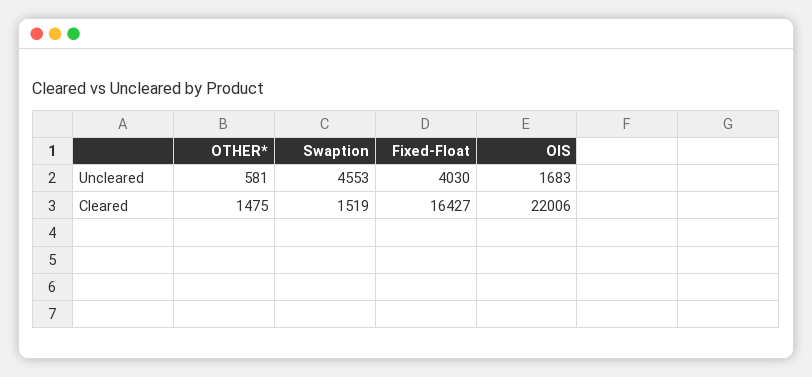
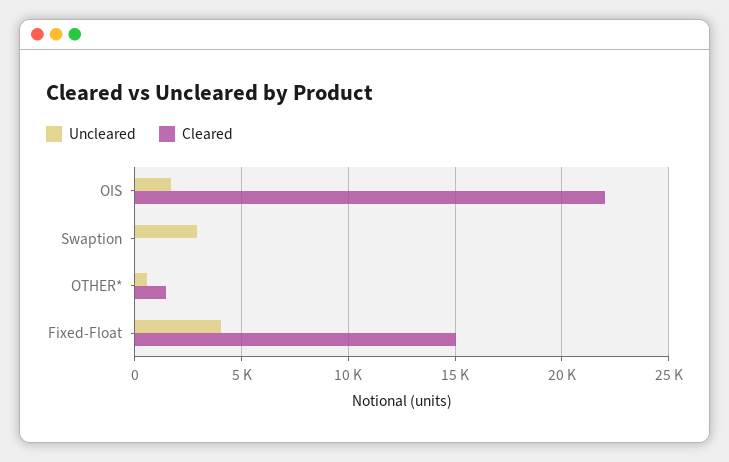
Uncleared, Swaption: 4553 -> 3000
Cleared, Swaption: 1519 -> 0
Cleared, Fixed-Float: 16427 -> 15000

